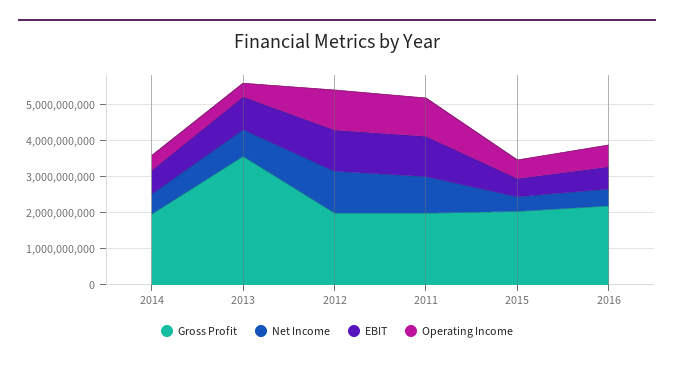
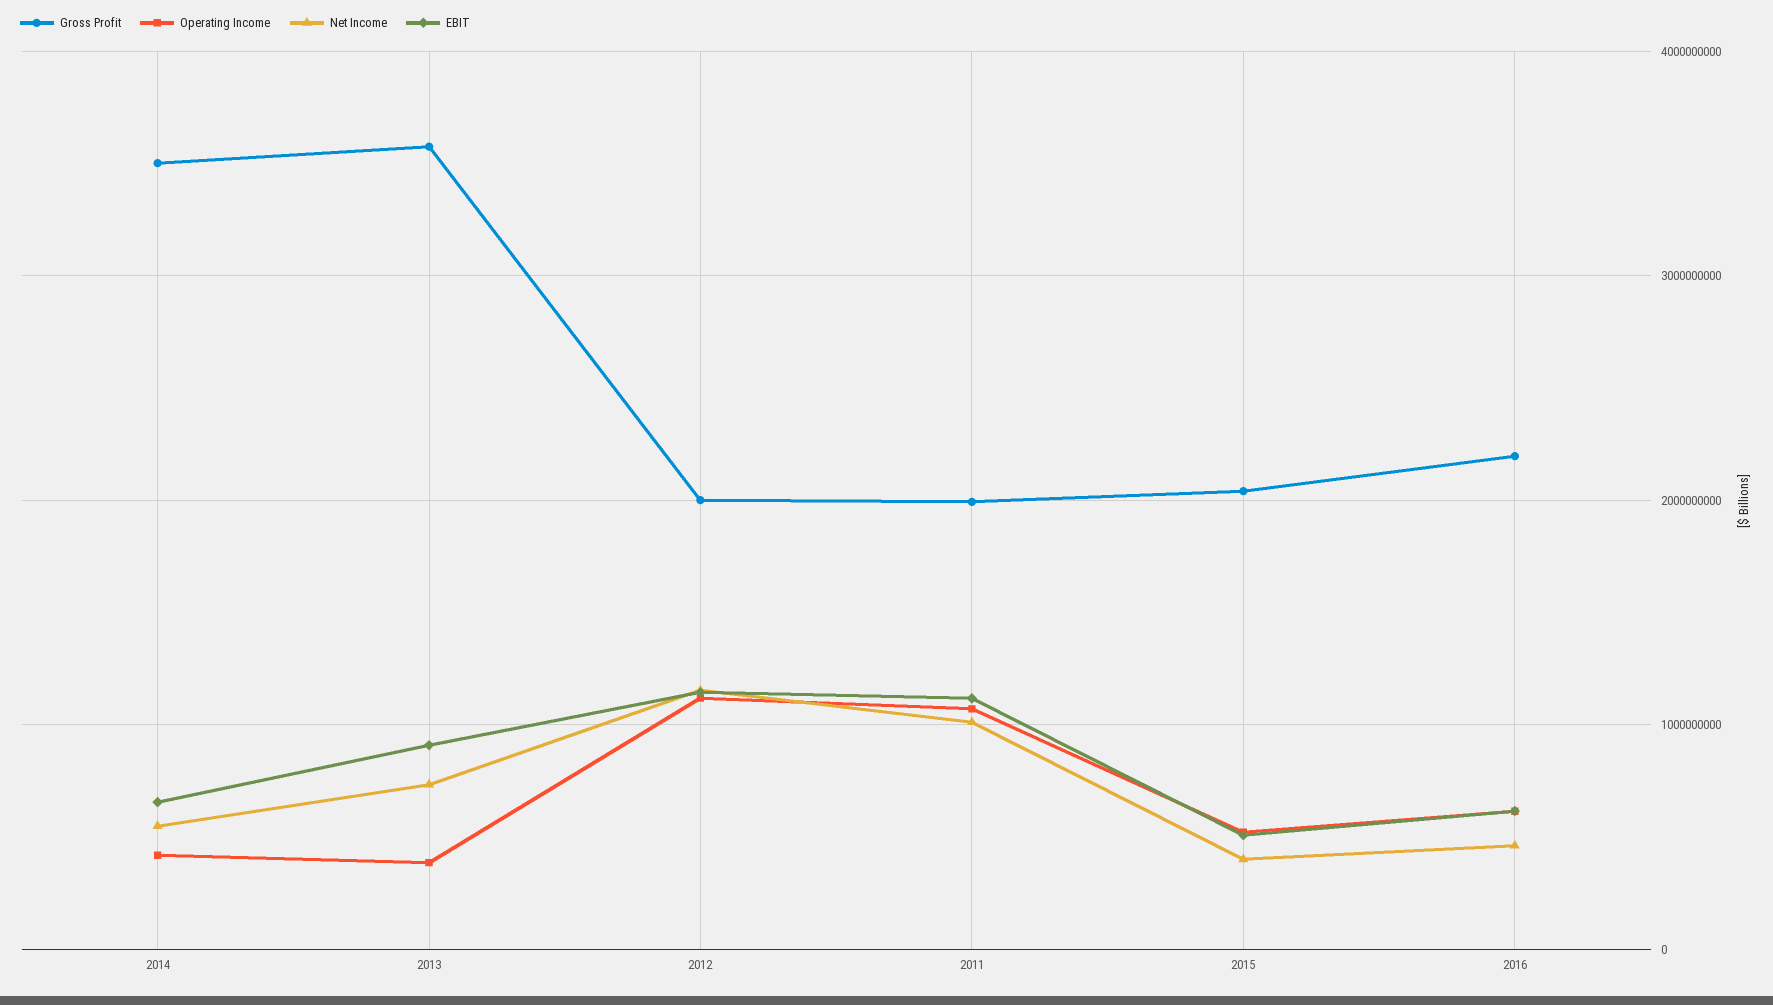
Gross Profit, 2014: 2000000000 -> 3500000000

